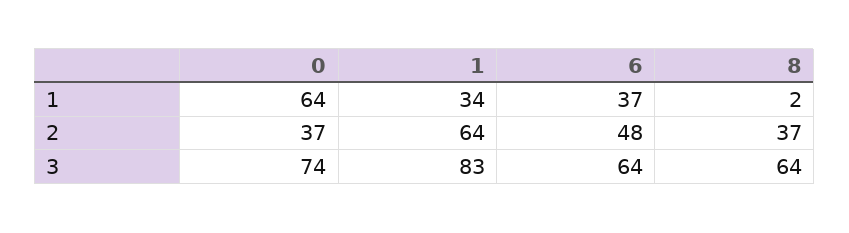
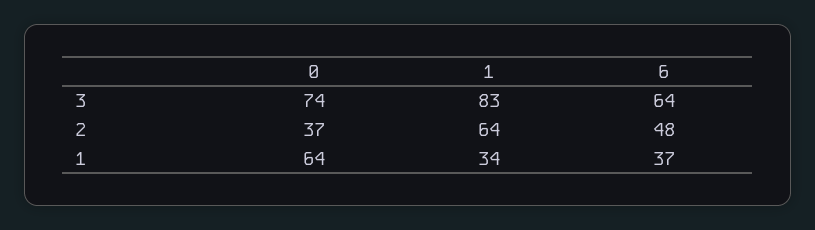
8, 1: 2 -> none
8, 2: 37 -> none
8, 3: 64 -> none

